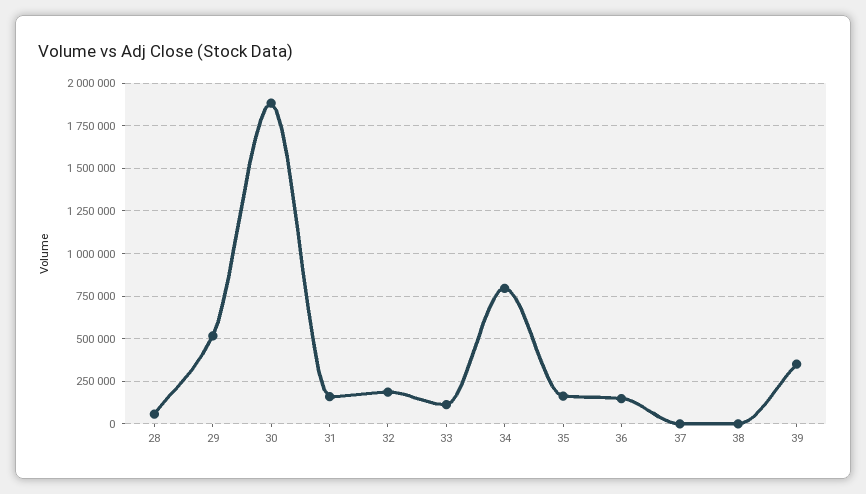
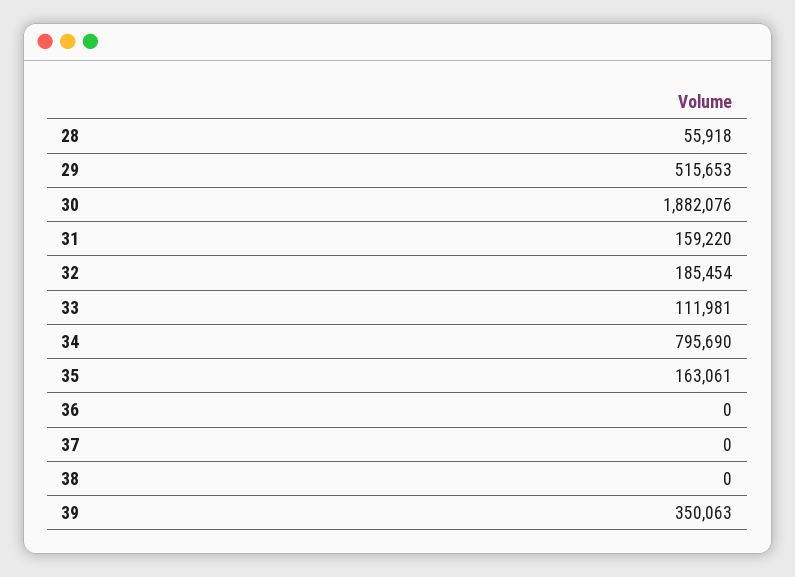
36: 150000 -> 0

